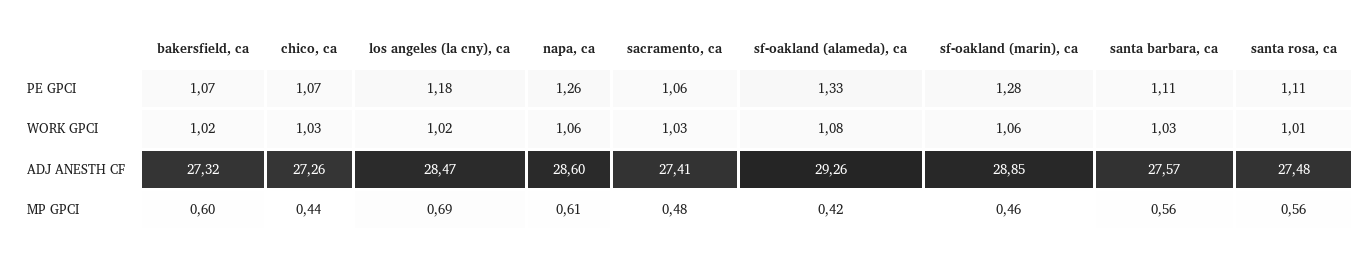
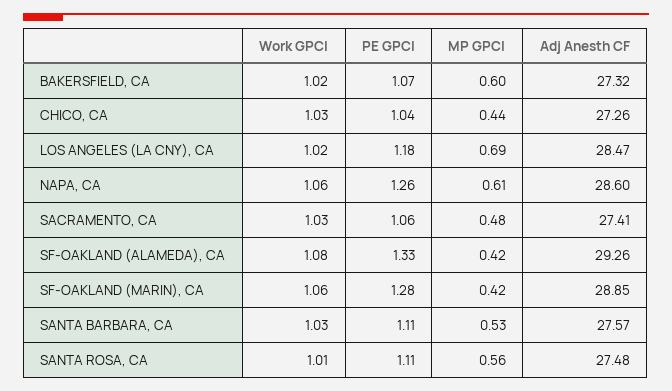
chico, ca, PE GPCI: 1.07 -> 1.04
sf-oakland (marin), ca, MP GPCI: 0.46 -> 0.42
santa barbara, ca, MP GPCI: 0.56 -> 0.53

